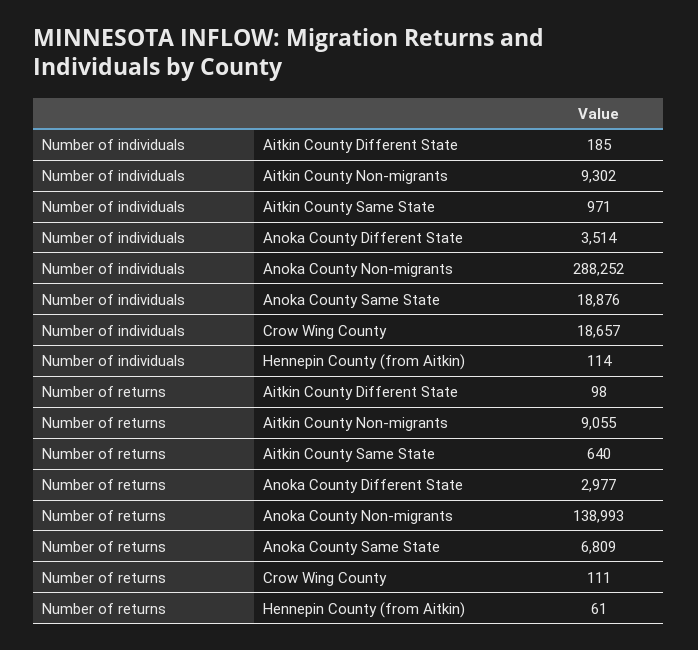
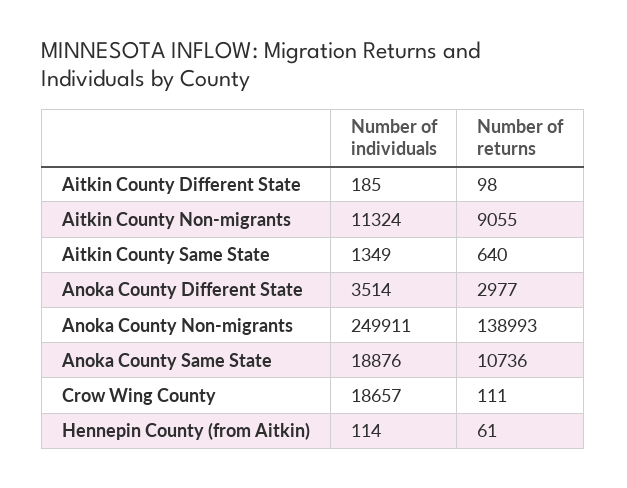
Number of individuals, Aitkin County Non-migrants: 9302 -> 11324
Number of individuals, Aitkin County Same State: 971 -> 1349
Number of individuals, Anoka County Non-migrants: 288252 -> 249911
Number of returns, Anoka County Same State: 6809 -> 10736

